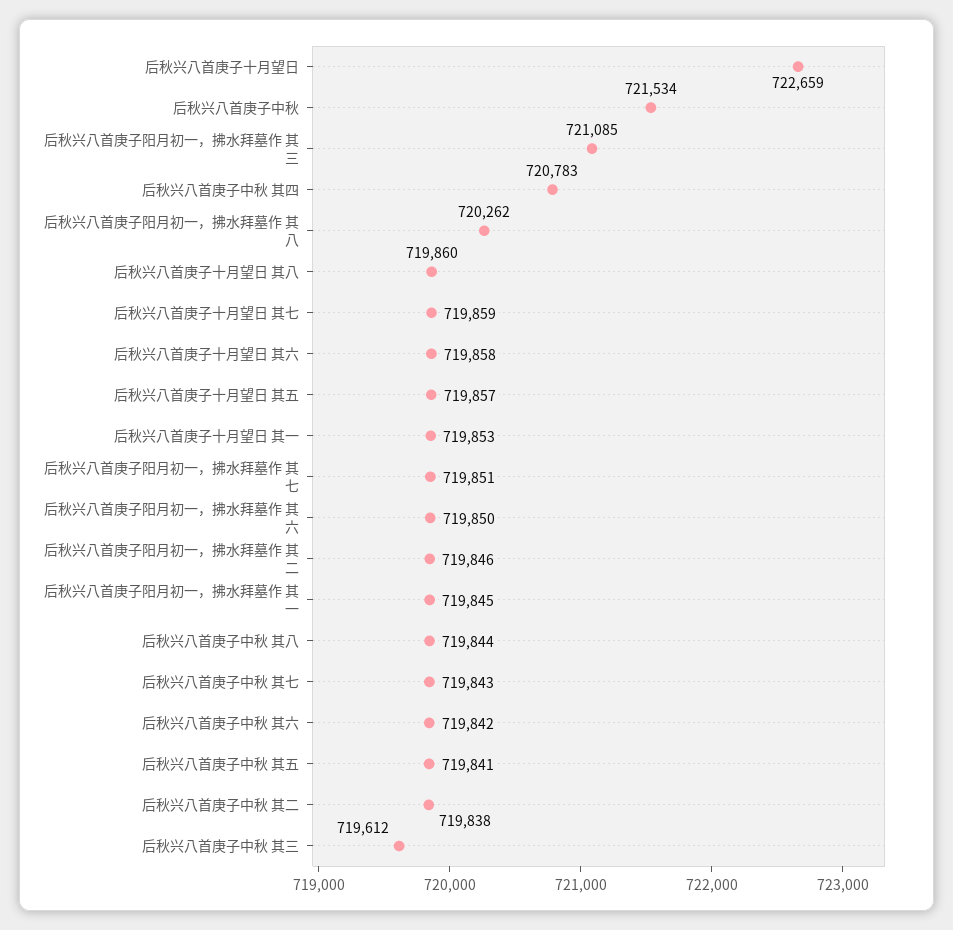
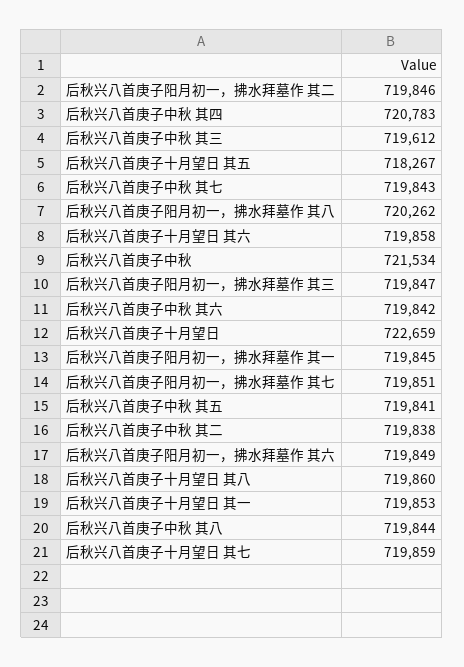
后秋兴八首庚子阳月初一，拂水拜墓作 其三: 721085 -> 719847
后秋兴八首庚子十月望日 其五: 719857 -> 718267
后秋兴八首庚子阳月初一，拂水拜墓作 其六: 719850 -> 719849

